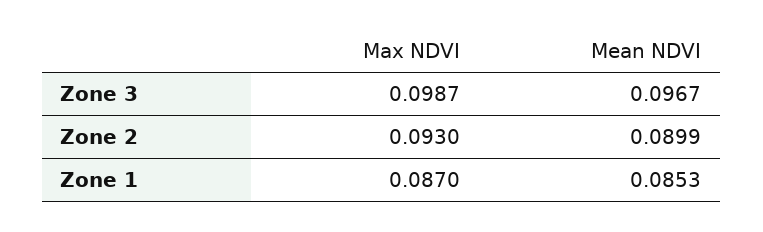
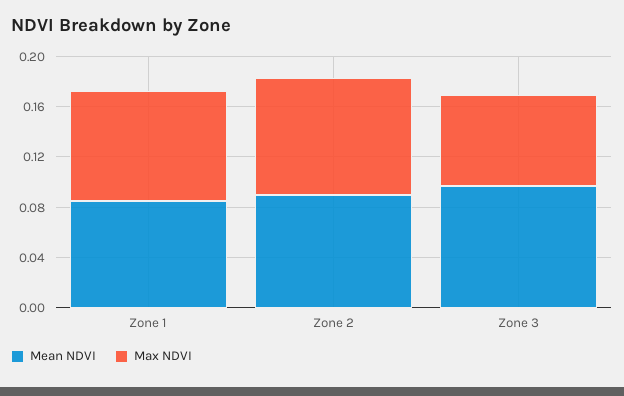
Max NDVI, Zone 3: 0.0987 -> 0.07

